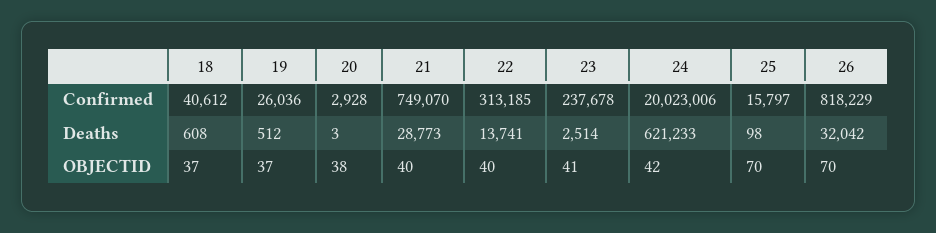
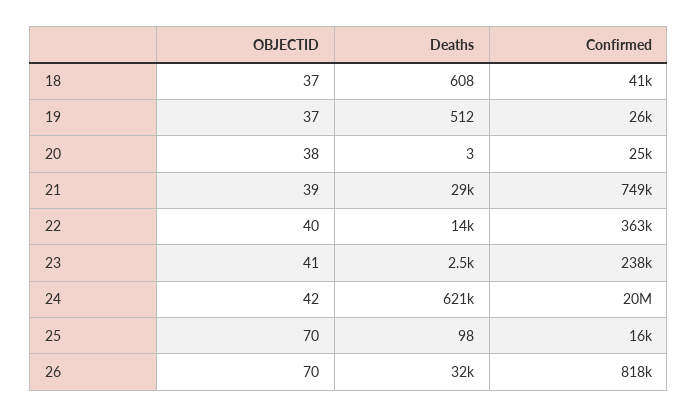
20, Confirmed: 2928 -> 25000
22, Confirmed: 313185 -> 363000
21, OBJECTID: 40 -> 39

